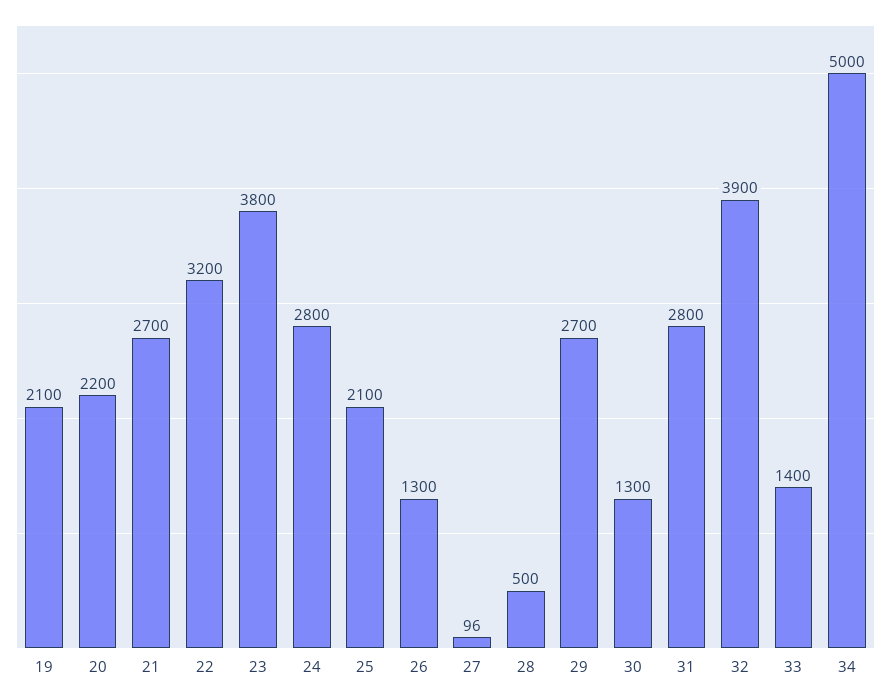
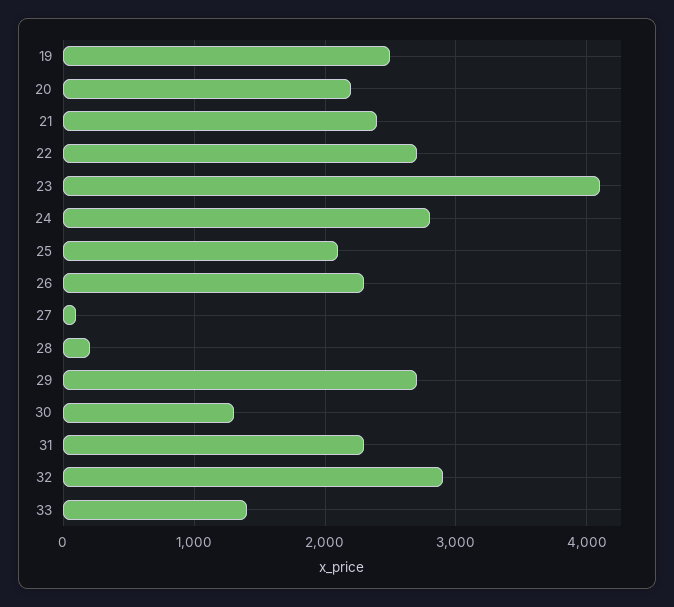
19: 2100 -> 2500
21: 2700 -> 2400
22: 3200 -> 2700
23: 3800 -> 4100
26: 1300 -> 2300
28: 500 -> 200
31: 2800 -> 2300
32: 3900 -> 2900
34: 5000 -> none

